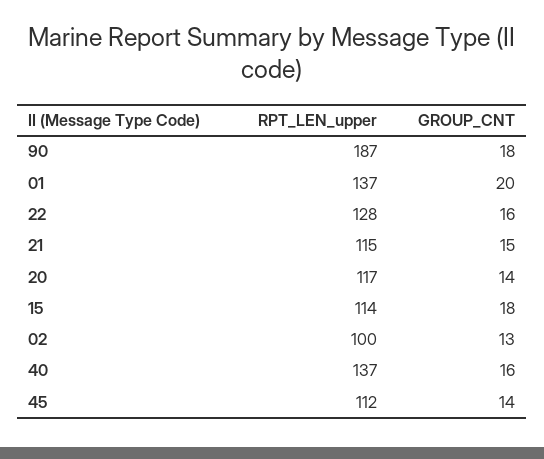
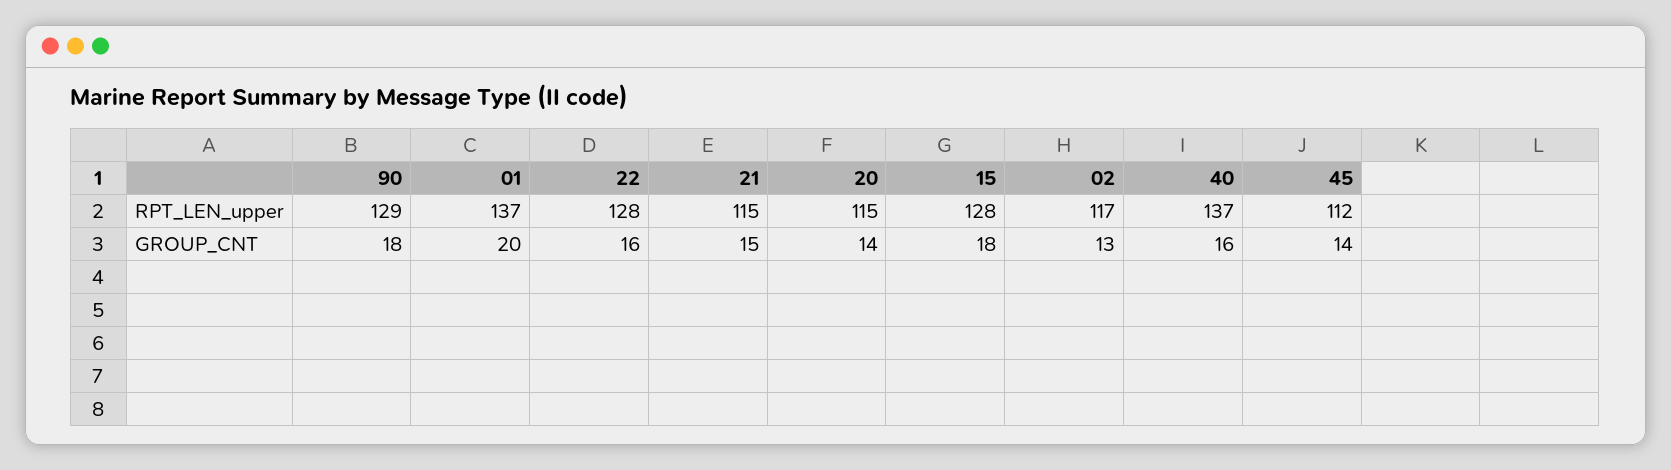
RPT_LEN_upper, 90: 187 -> 129
RPT_LEN_upper, 20: 117 -> 115
RPT_LEN_upper, 15: 114 -> 128
RPT_LEN_upper, 02: 100 -> 117

